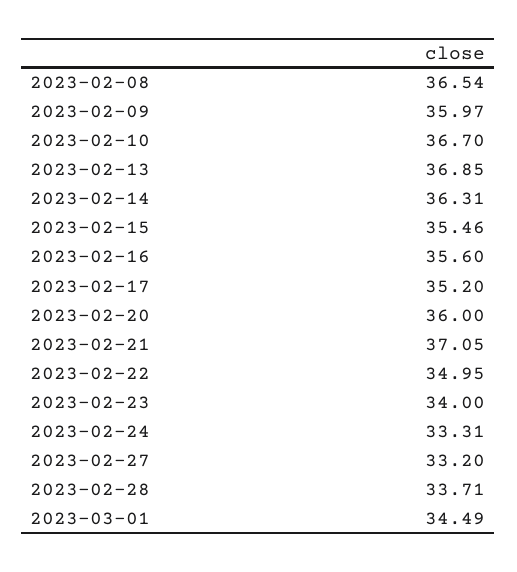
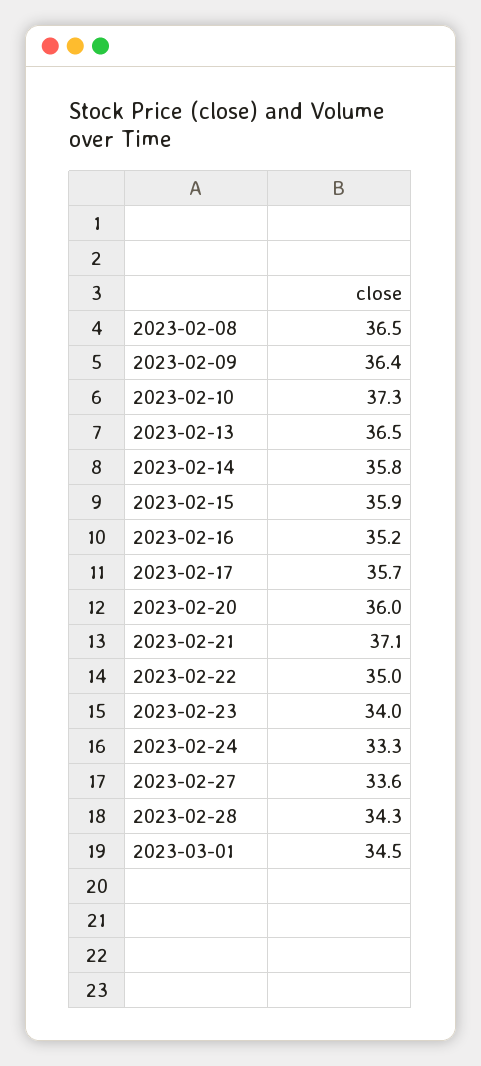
2023-02-09: 35.97 -> 36.4
2023-02-10: 36.7 -> 37.3
2023-02-13: 36.85 -> 36.5
2023-02-14: 36.31 -> 35.8
2023-02-15: 35.46 -> 35.9
2023-02-16: 35.6 -> 35.2
2023-02-17: 35.2 -> 35.7
2023-02-27: 33.2 -> 33.6
2023-02-28: 33.71 -> 34.3

